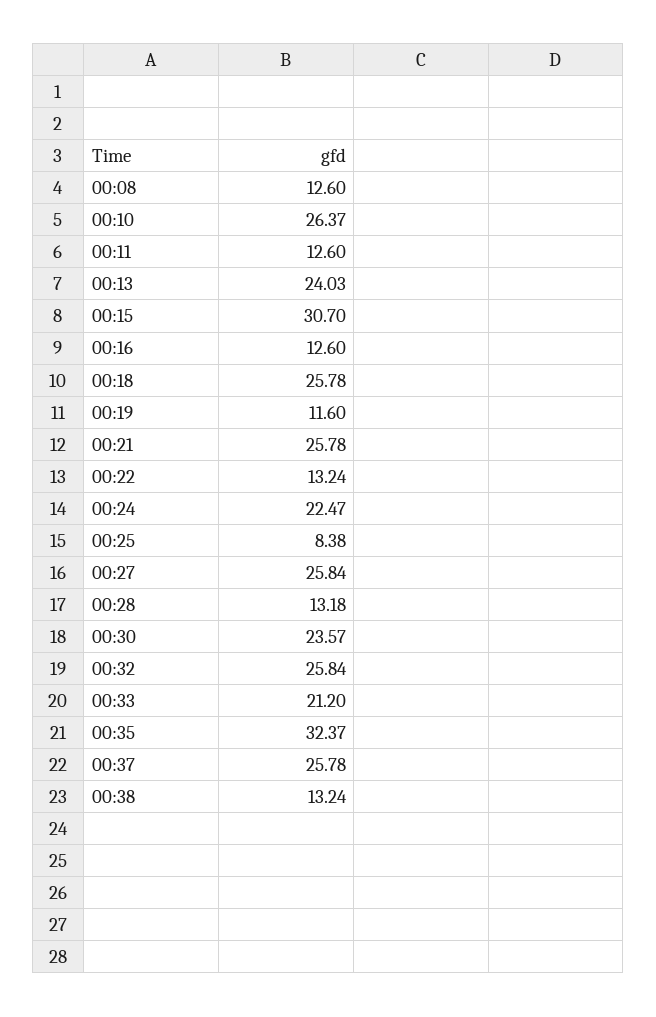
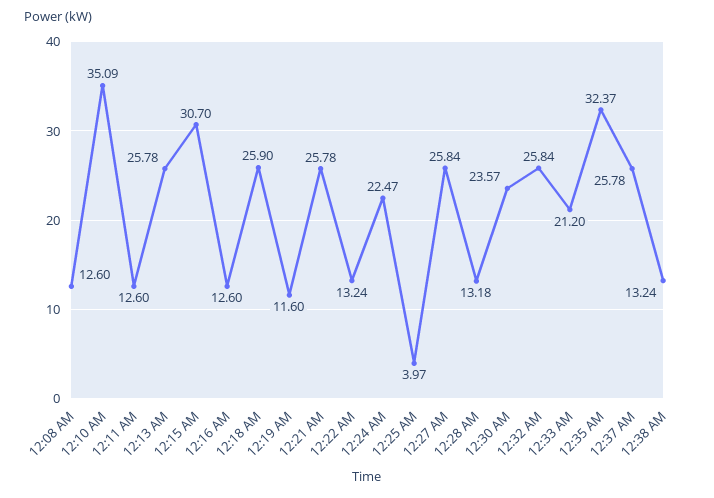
00:10: 26.37 -> 35.09
00:13: 24.03 -> 25.78
00:18: 25.78 -> 25.9
00:25: 8.38 -> 3.97

